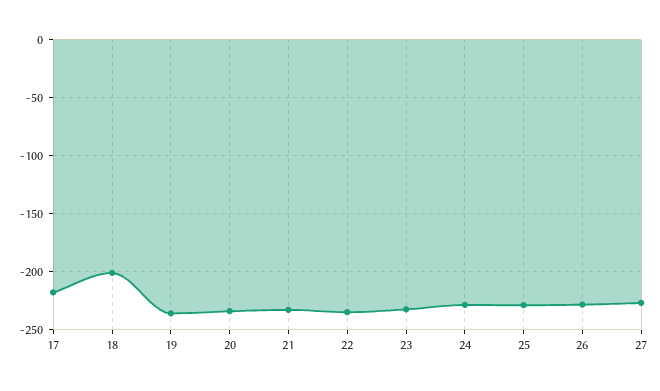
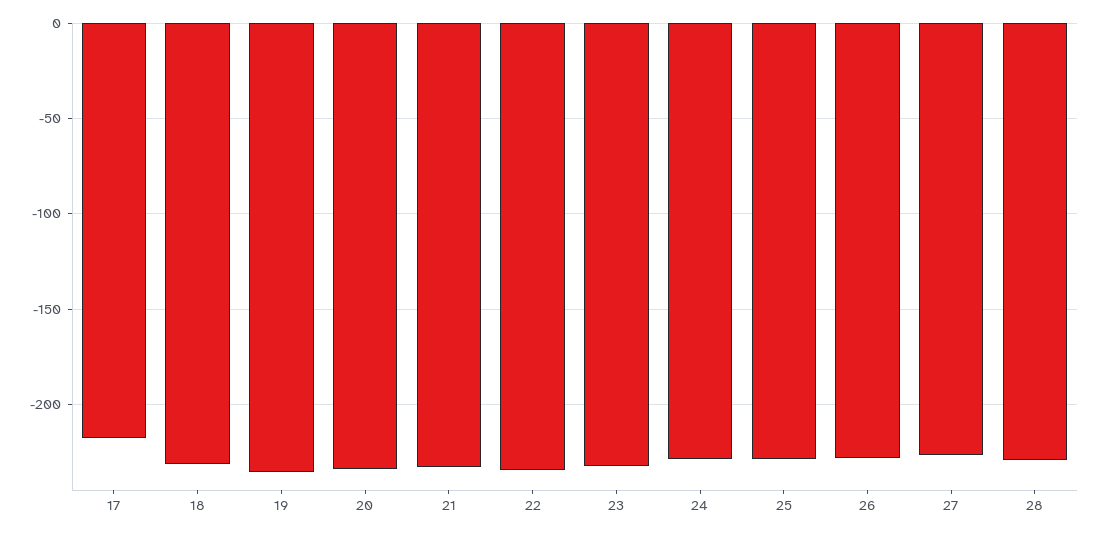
18: -200 -> -230
28: none -> -230

